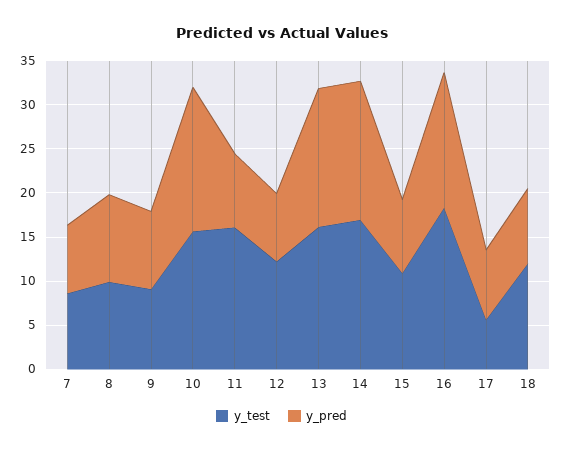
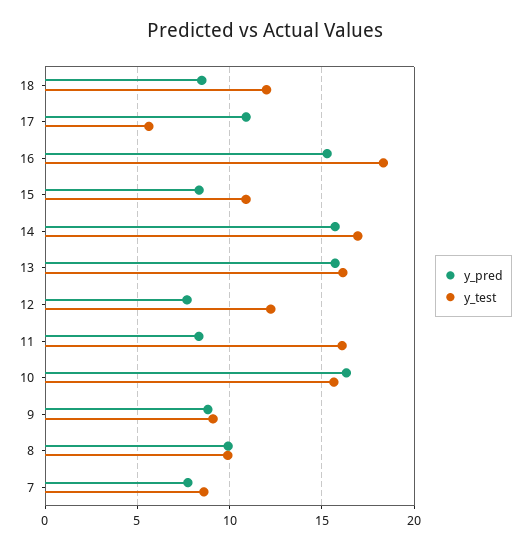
y_pred, 17: 8 -> 11

